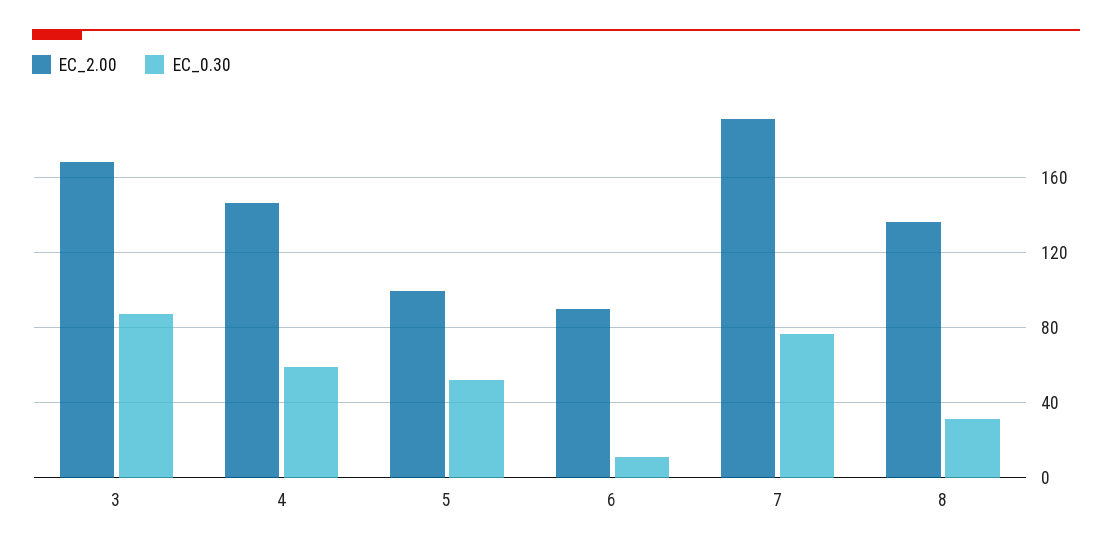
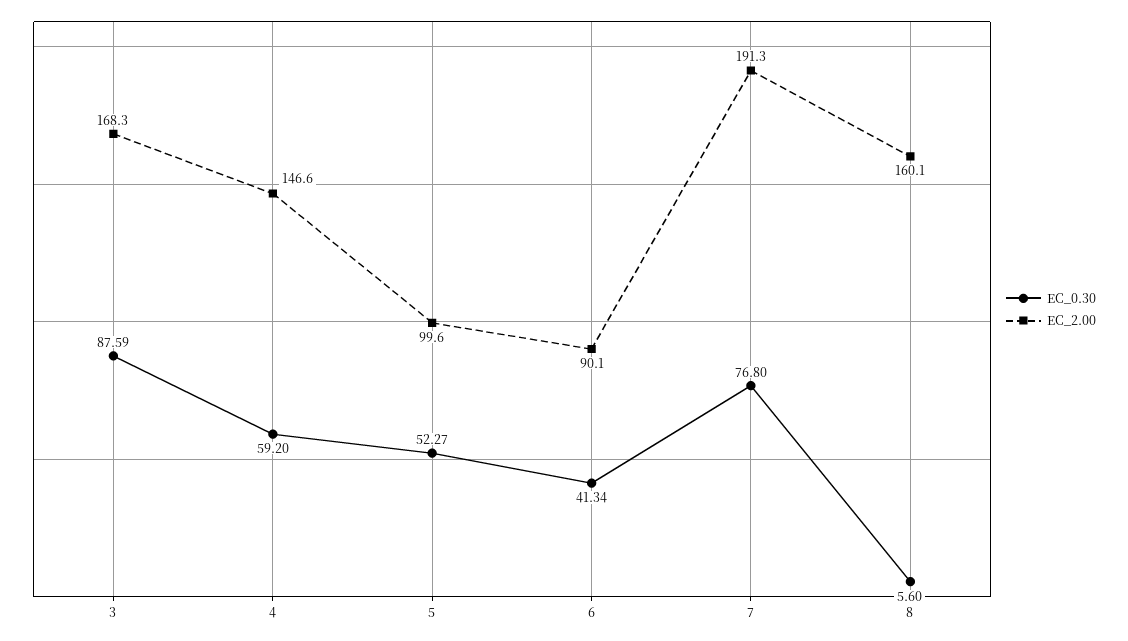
EC_0.30, 6: 10 -> 41.34
EC_2.00, 8: 135 -> 160.1
EC_0.30, 8: 30 -> 5.6

